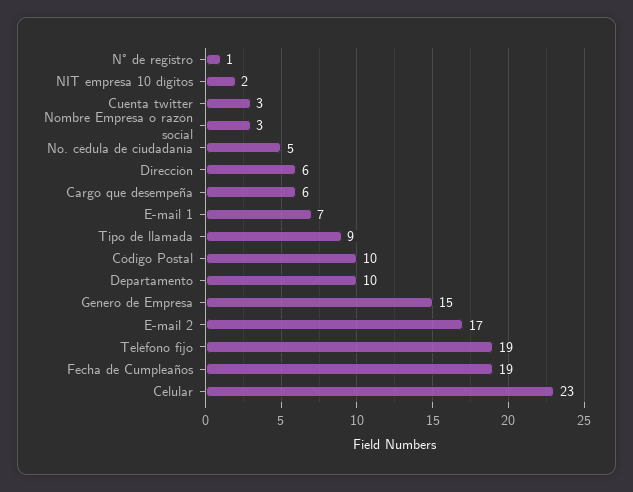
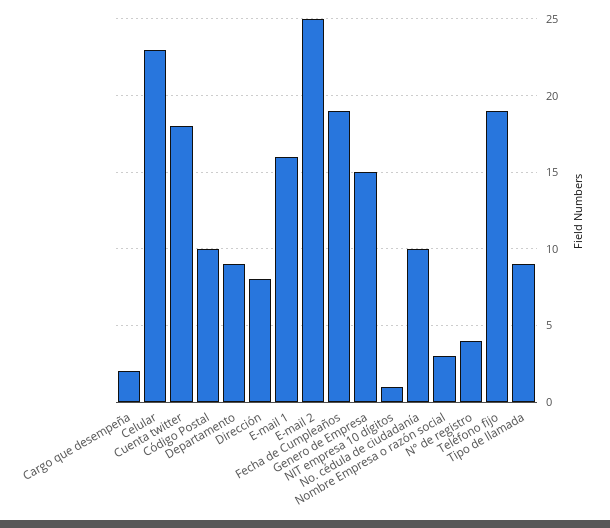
N° de registro: 1 -> 4
NIT empresa 10 dígitos: 2 -> 1
Cuenta twitter: 3 -> 18
No. cédula de ciudadanía: 5 -> 10
Dirección: 6 -> 8
Cargo que desempeña: 6 -> 2
E-mail 1: 7 -> 16
Departamento: 10 -> 9
E-mail 2: 17 -> 25

